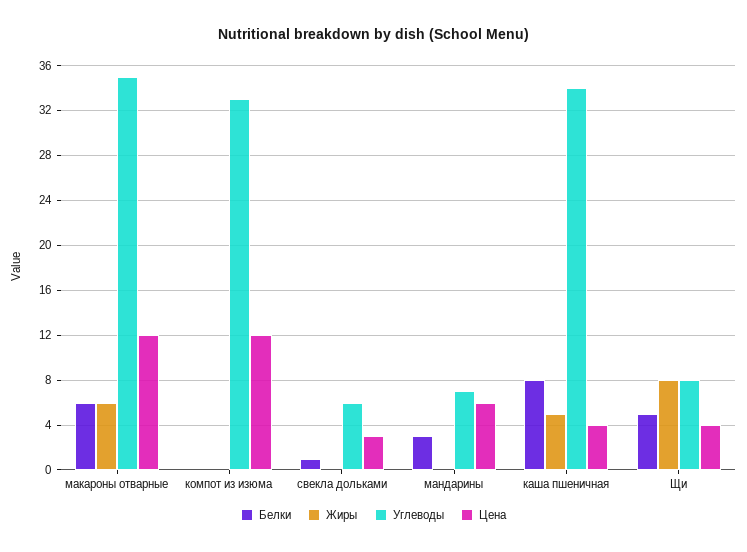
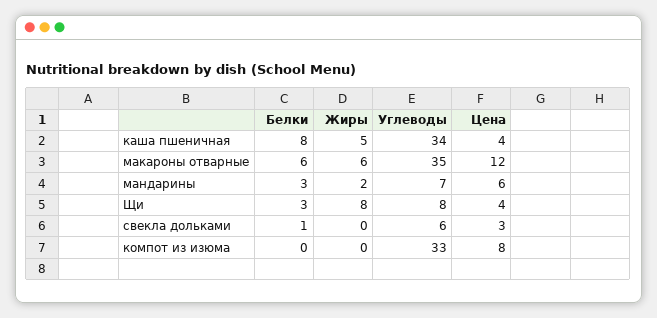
Цена, компот из изюма: 12 -> 8
Жиры, мандарины: 0 -> 2
Белки, Щи: 5 -> 3

